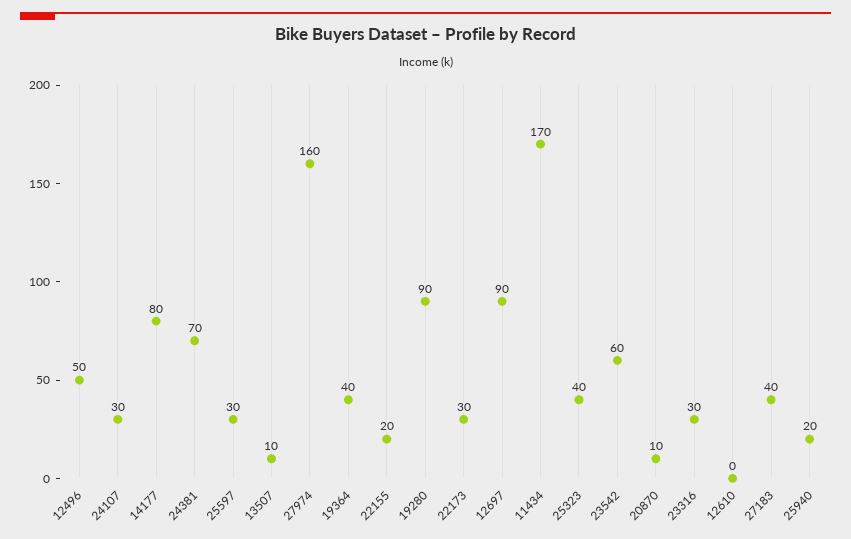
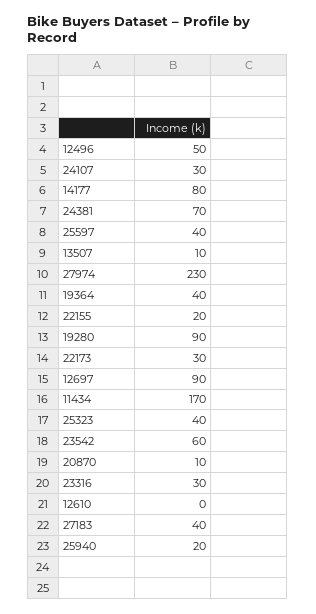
25597: 30 -> 40
27974: 160 -> 230

